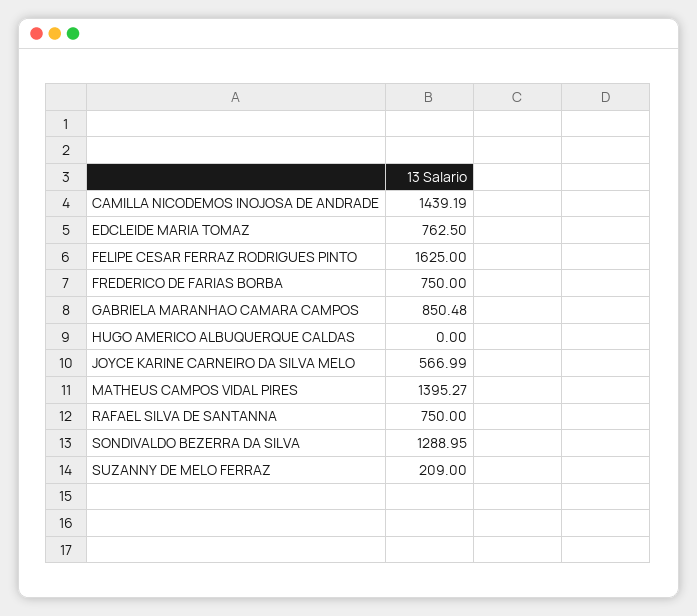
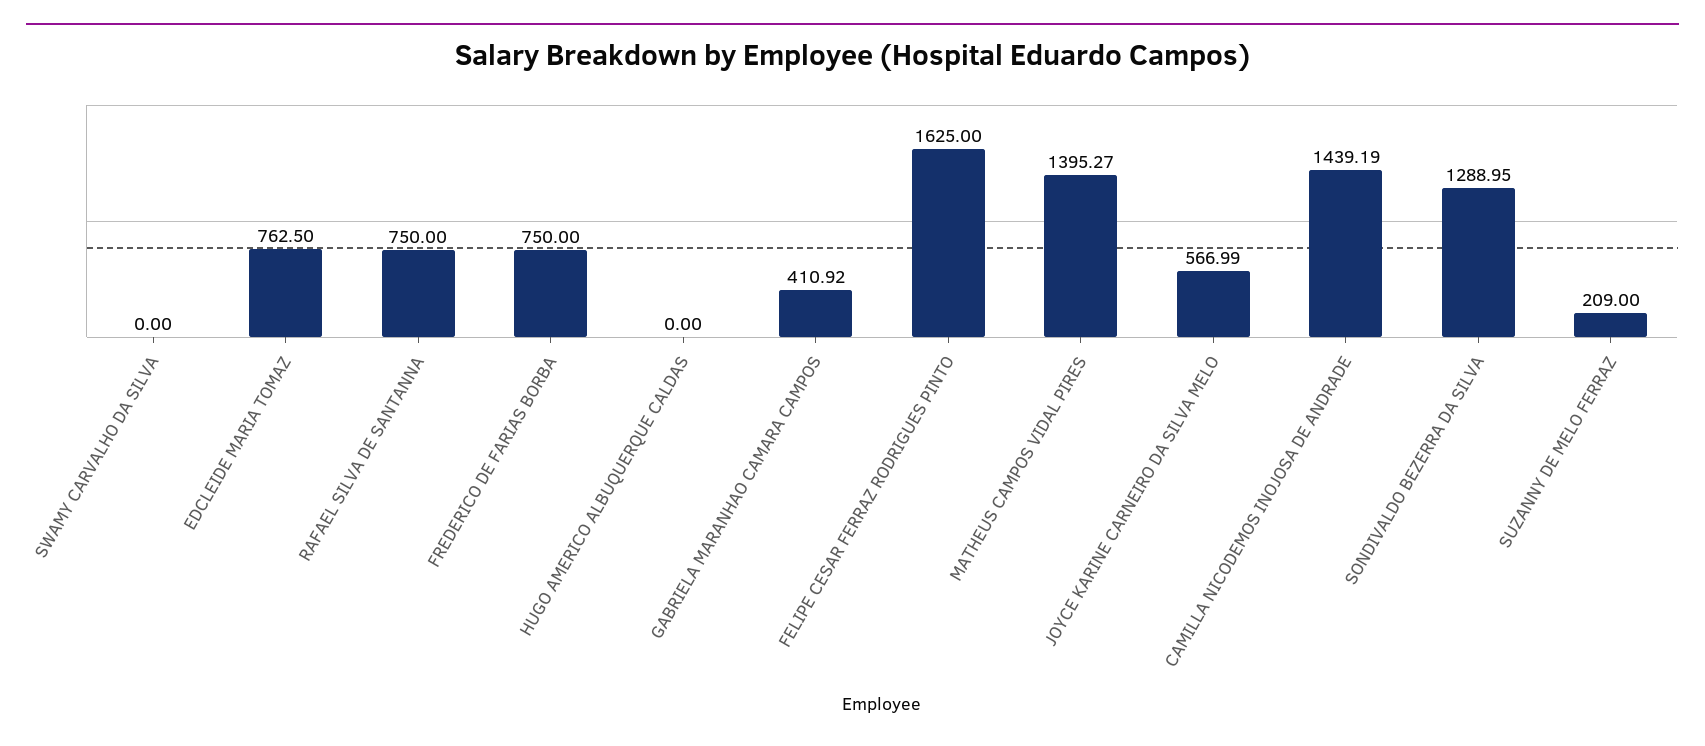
GABRIELA MARANHAO CAMARA CAMPOS: 850.48 -> 410.92
SWAMY CARVALHO DA SILVA: none -> 0

